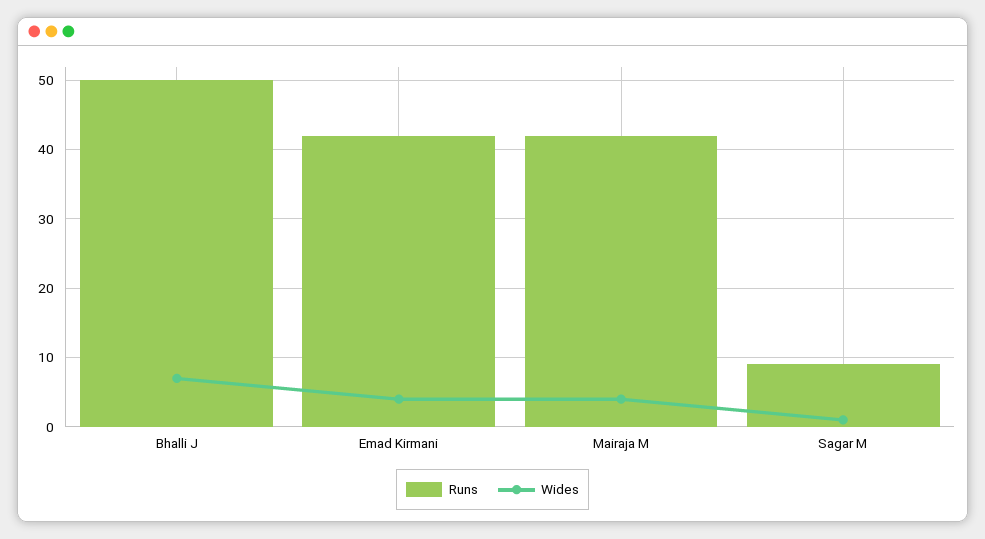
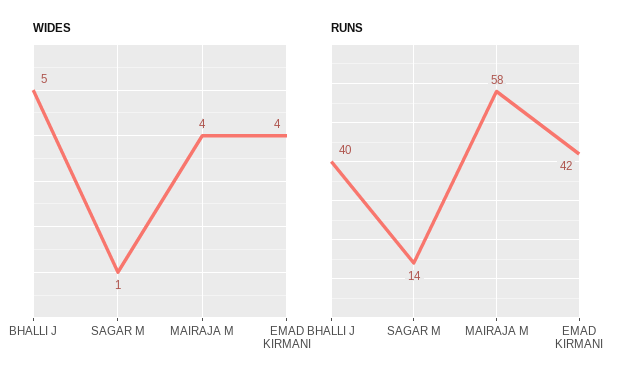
Runs, Bhalli J: 50 -> 40
Wides, Bhalli J: 7 -> 5
Runs, Mairaja M: 42 -> 58
Runs, Sagar M: 9 -> 14

